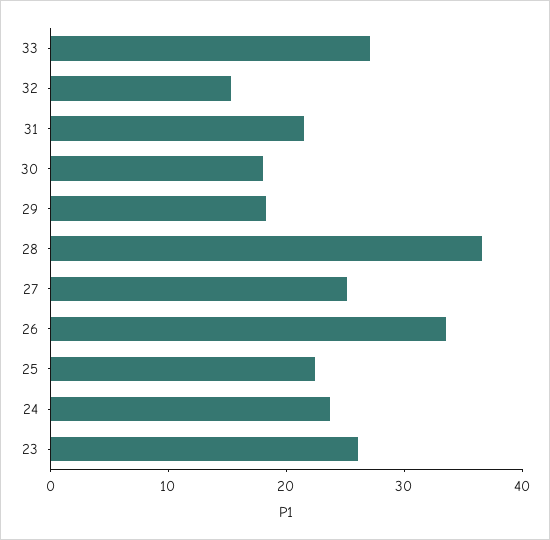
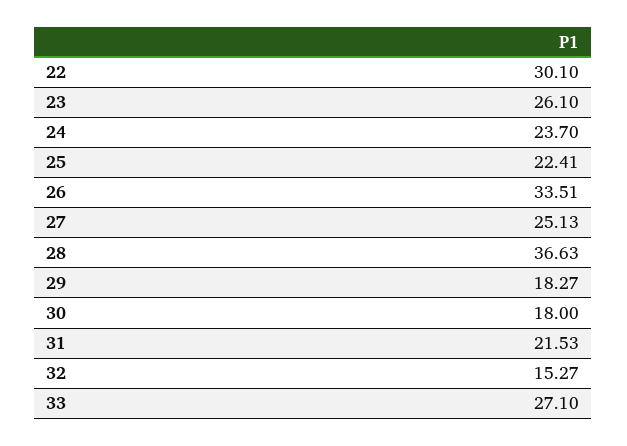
22: none -> 30.1

